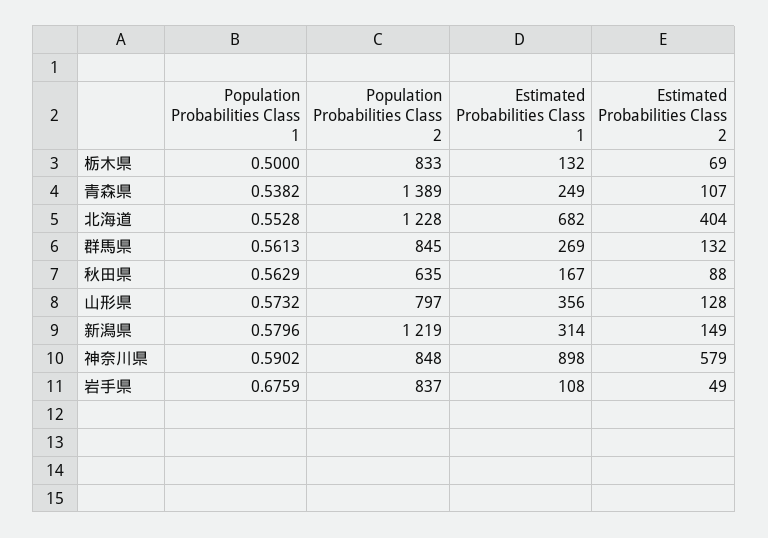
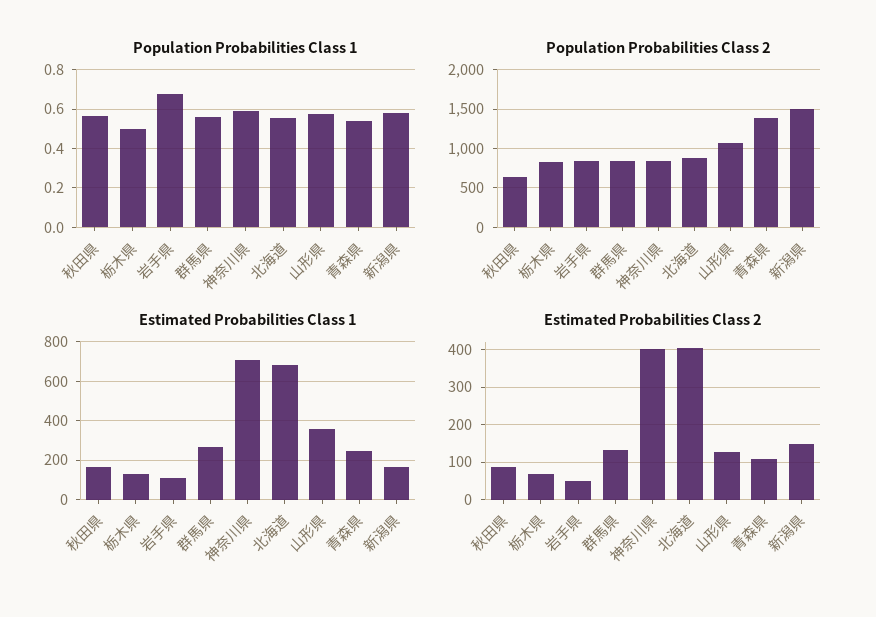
Population Probabilities Class 2, 北海道: 1228 -> 900
Population Probabilities Class 2, 山形県: 797 -> 1100
Population Probabilities Class 2, 新潟県: 1219 -> 1500
Estimated Probabilities Class 1, 新潟県: 314 -> 150
Estimated Probabilities Class 1, 神奈川県: 898 -> 700
Estimated Probabilities Class 2, 神奈川県: 579 -> 400

